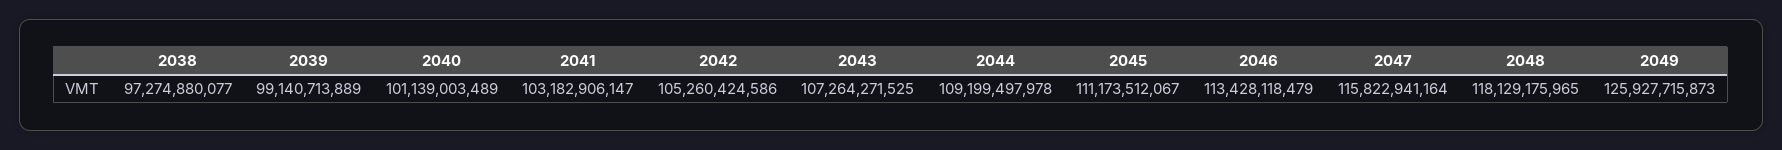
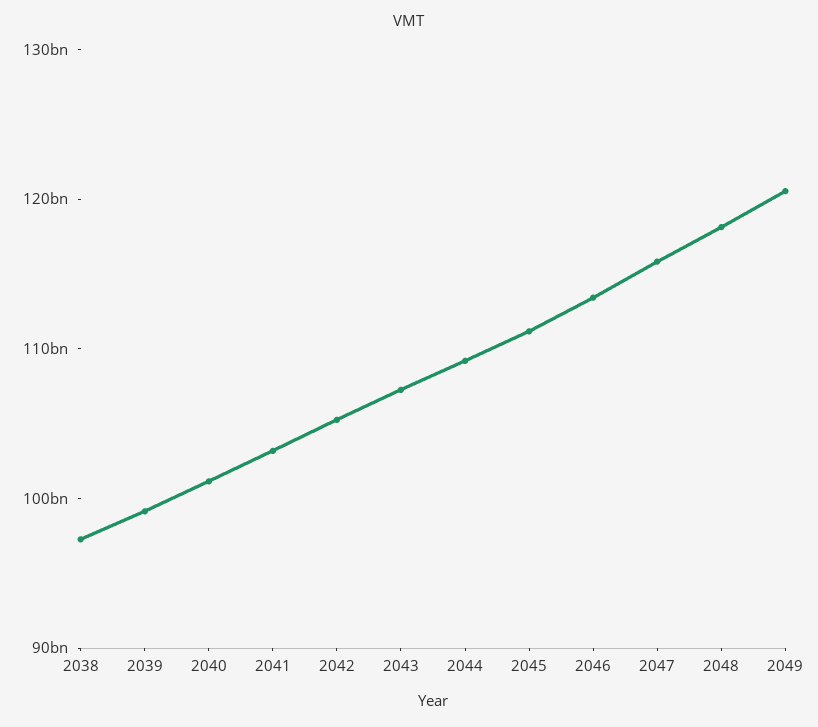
2049: 125927715873 -> 120000000000

